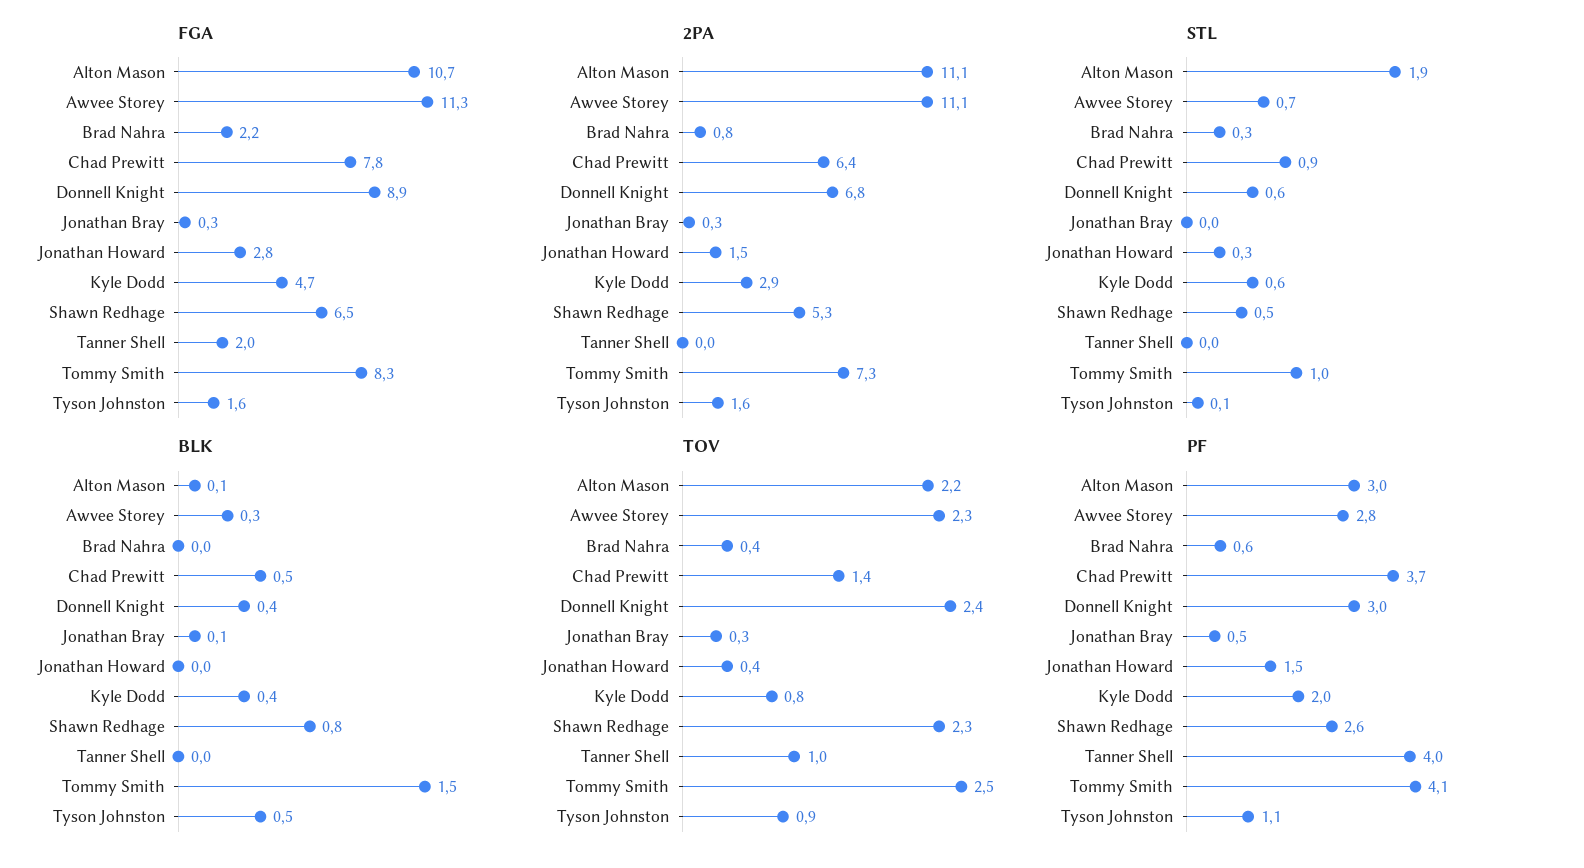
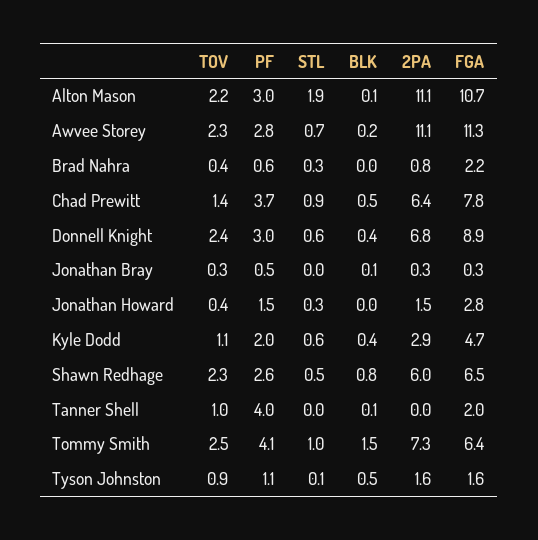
FGA, Tommy Smith: 8.3 -> 6.4
2PA, Shawn Redhage: 5.3 -> 6
BLK, Awvee Storey: 0.3 -> 0.2
BLK, Tanner Shell: 0 -> 0.1
TOV, Kyle Dodd: 0.8 -> 1.1

